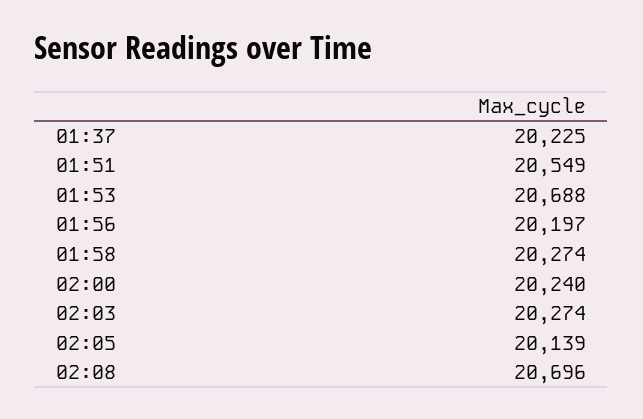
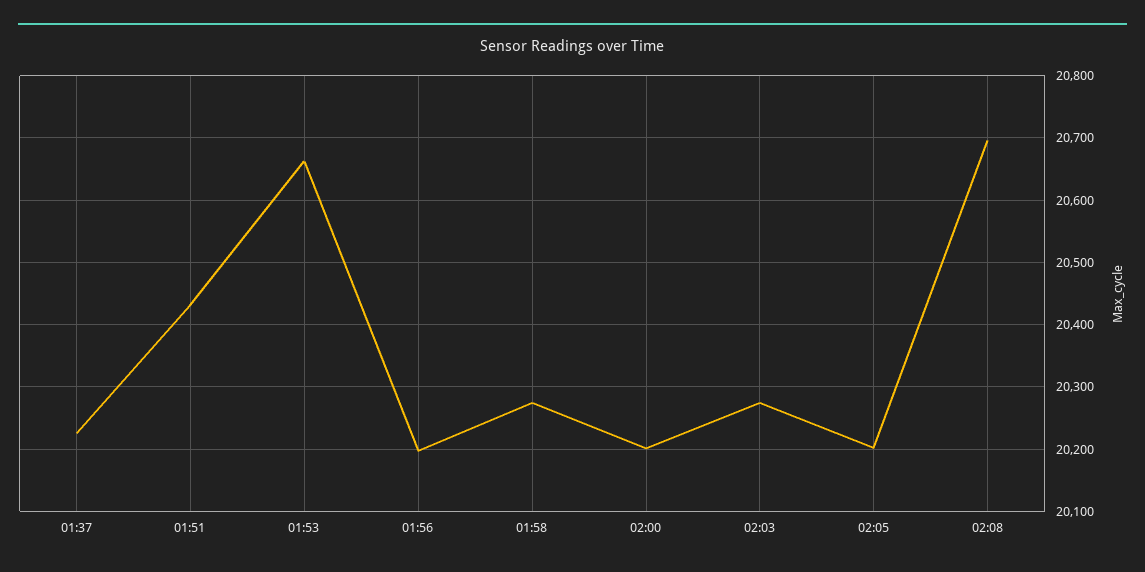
01:51: 20549 -> 20430
01:53: 20688 -> 20660
02:00: 20240 -> 20200
02:05: 20139 -> 20200

